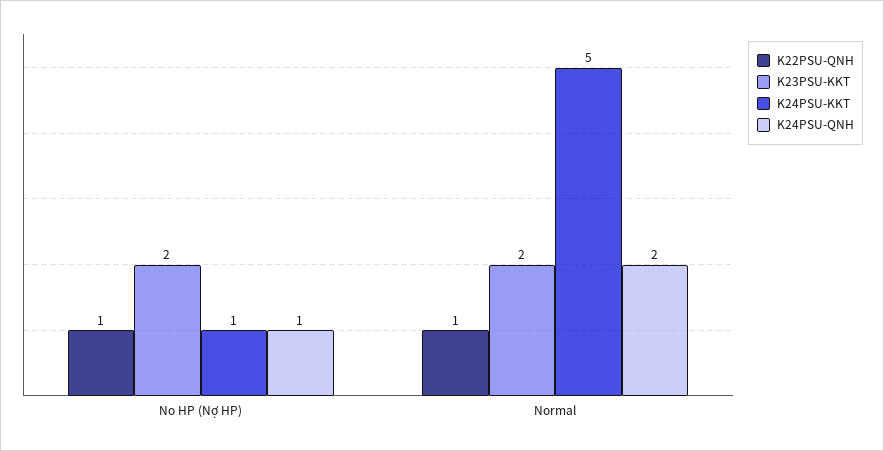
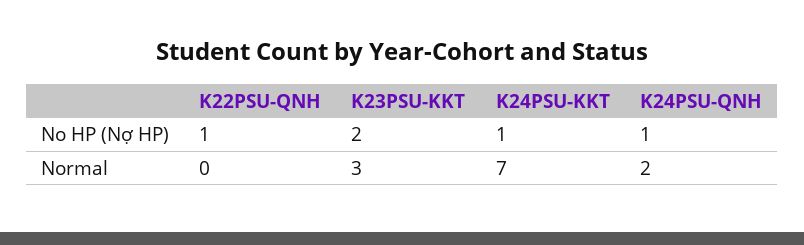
K22PSU-QNH, Normal: 1 -> 0
K23PSU-KKT, Normal: 2 -> 3
K24PSU-KKT, Normal: 5 -> 7

